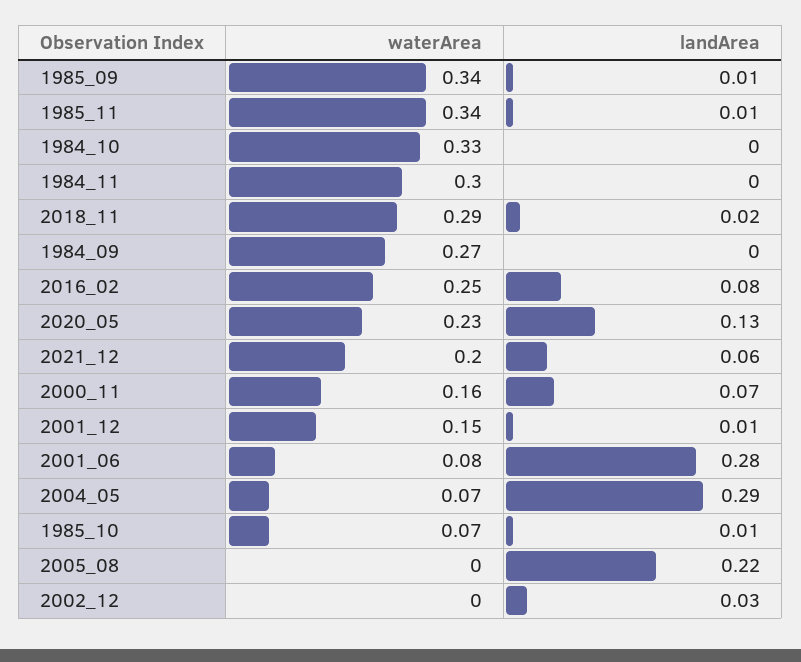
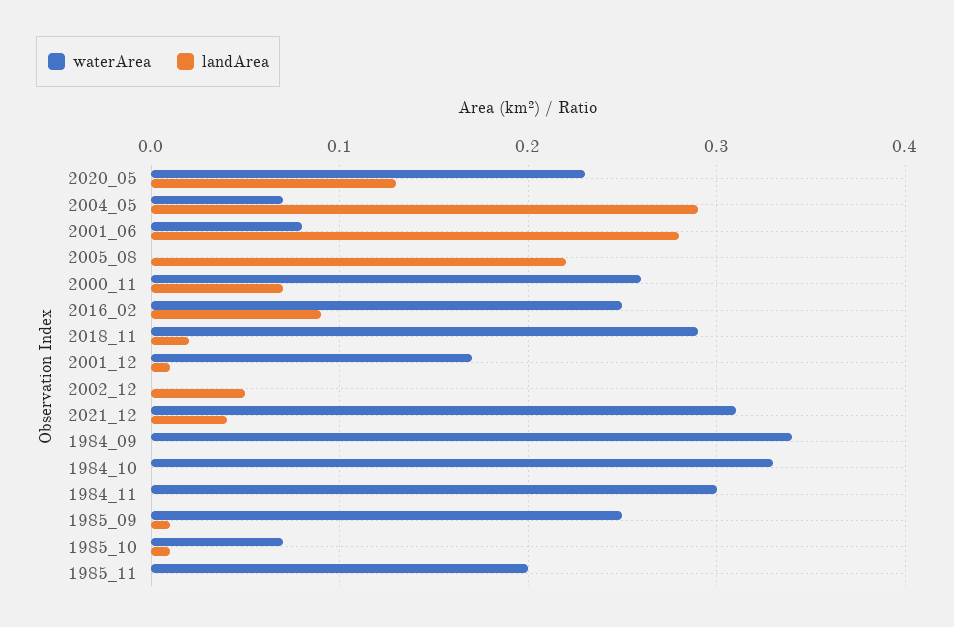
waterArea, 1985_09: 0.34 -> 0.25
waterArea, 1985_11: 0.34 -> 0.2
landArea, 1985_11: 0.01 -> 0
waterArea, 1984_09: 0.27 -> 0.34
landArea, 2016_02: 0.08 -> 0.09
waterArea, 2021_12: 0.2 -> 0.31
landArea, 2021_12: 0.06 -> 0.04
waterArea, 2000_11: 0.16 -> 0.26
waterArea, 2001_12: 0.15 -> 0.17
landArea, 2002_12: 0.03 -> 0.05

